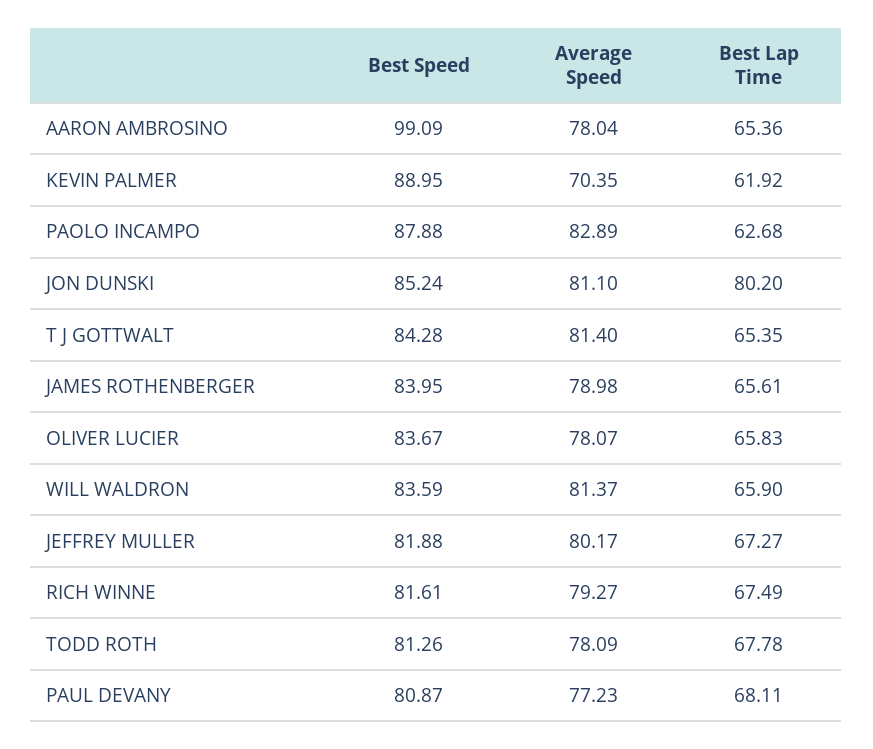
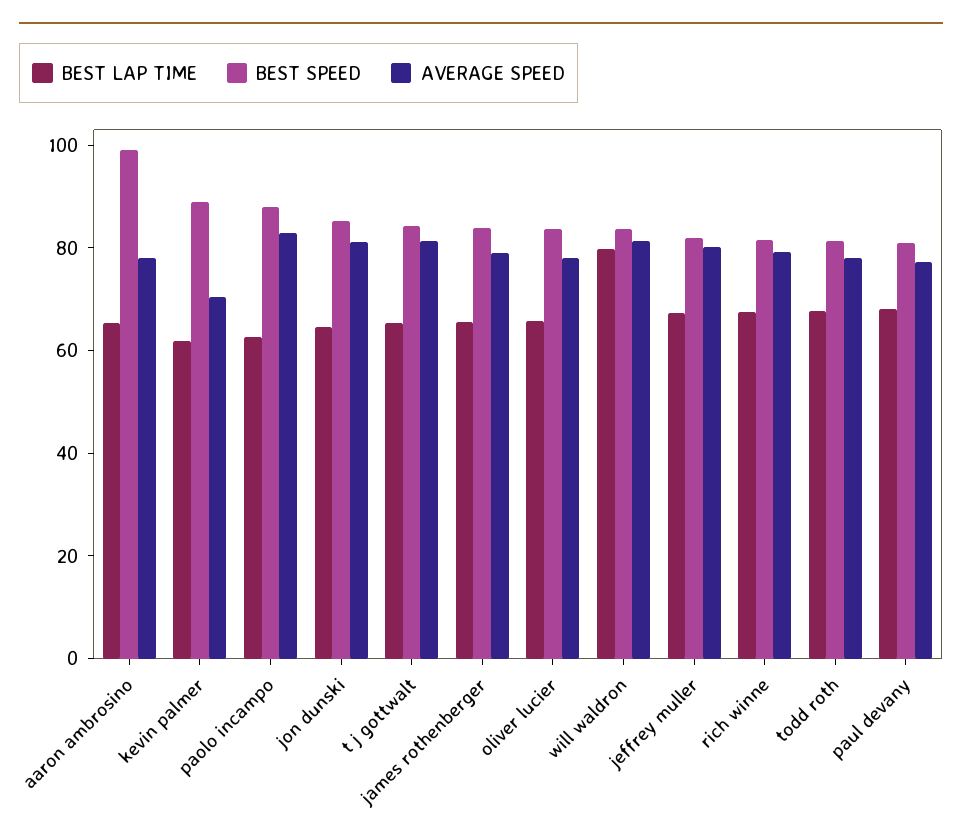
Best Lap Time, JON DUNSKI: 80.2 -> 65
Best Lap Time, WILL WALDRON: 65.9 -> 80

